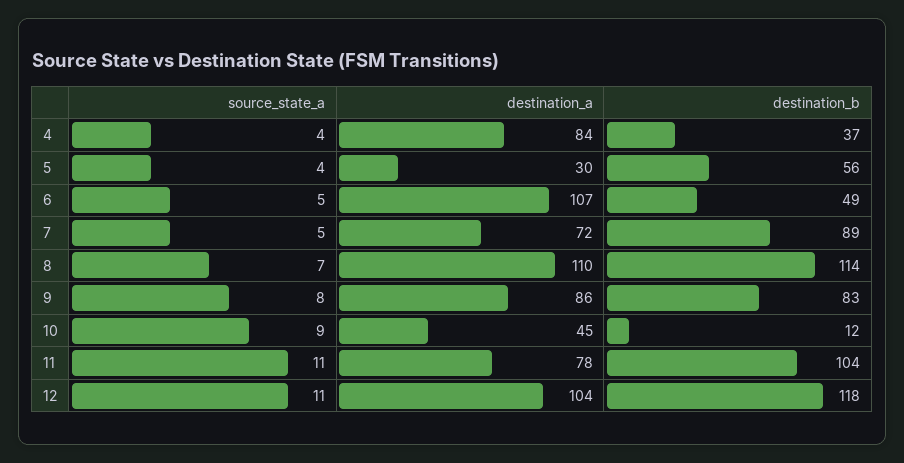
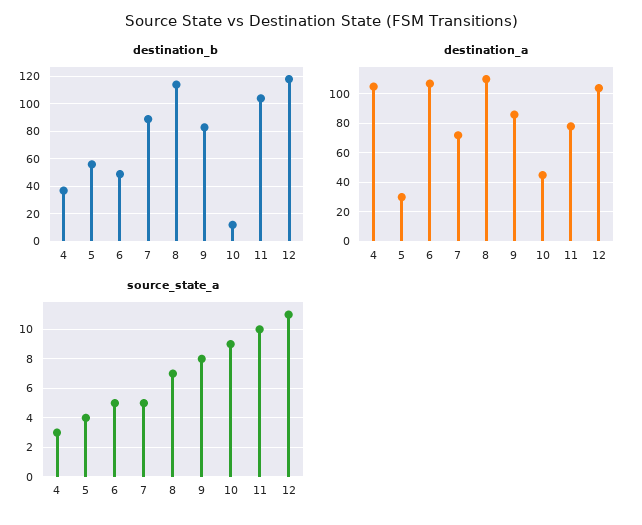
source_state_a, 4: 4 -> 3
destination_a, 4: 84 -> 105
source_state_a, 11: 11 -> 10

